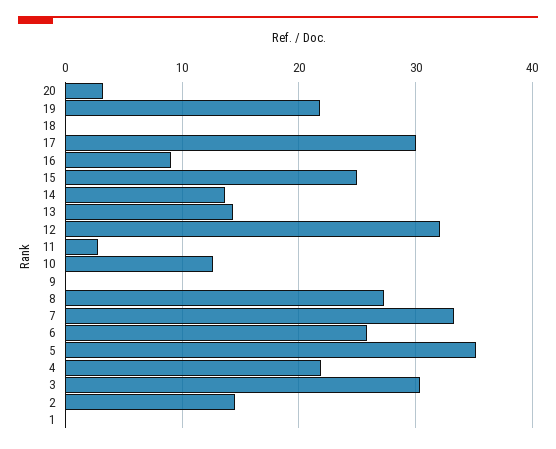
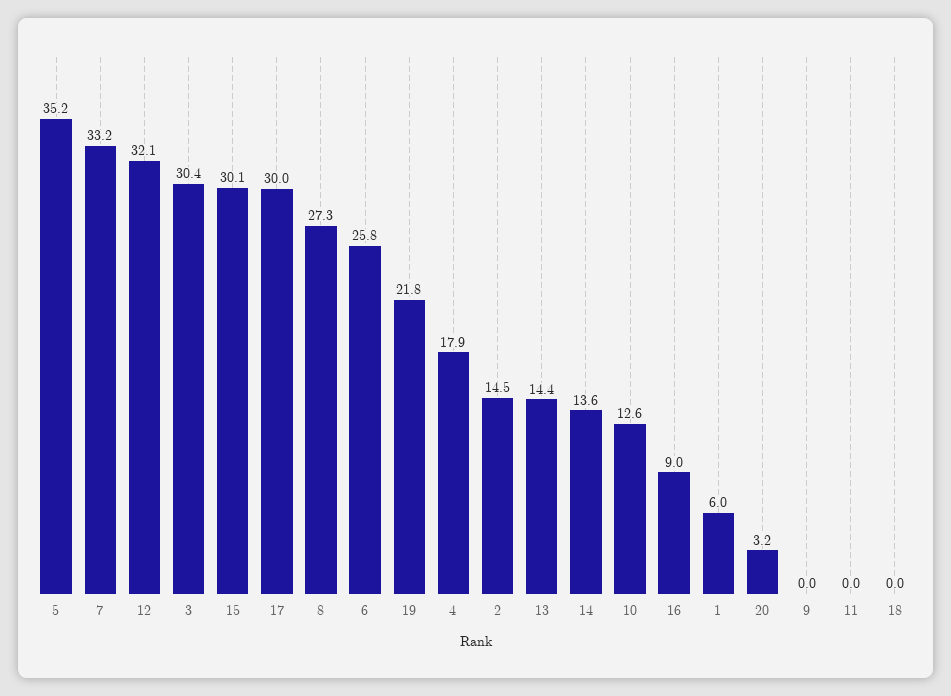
15: 25 -> 30.1
11: 3 -> 0
4: 22 -> 17.9
1: 0 -> 6

